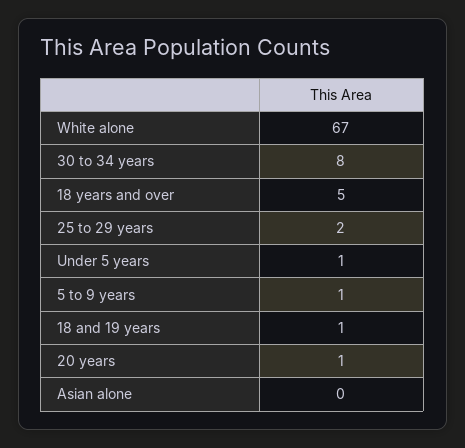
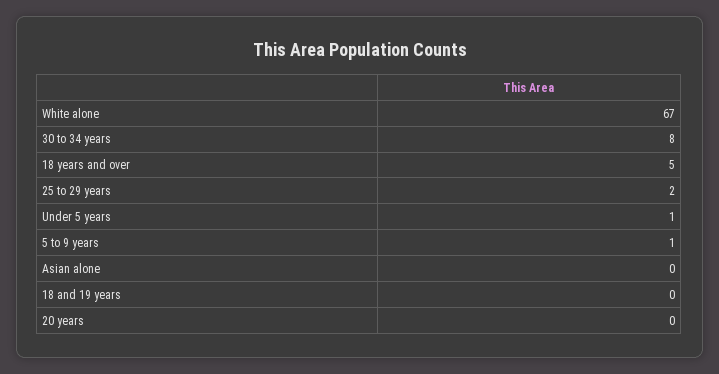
18 and 19 years: 1 -> 0
20 years: 1 -> 0

